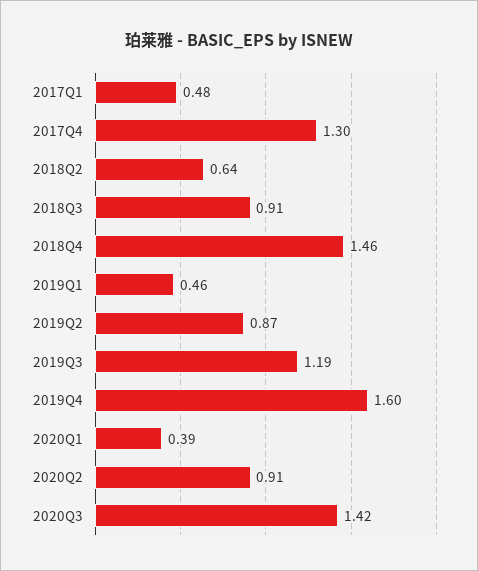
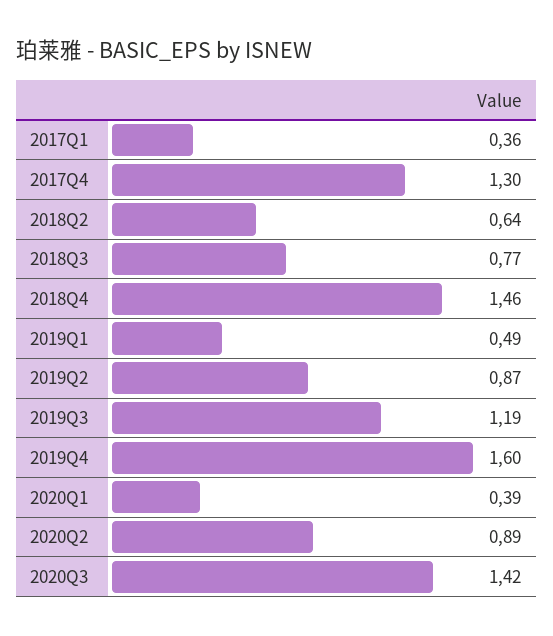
2017Q1: 0.48 -> 0.36
2018Q3: 0.91 -> 0.77
2019Q1: 0.46 -> 0.49
2020Q2: 0.91 -> 0.89

